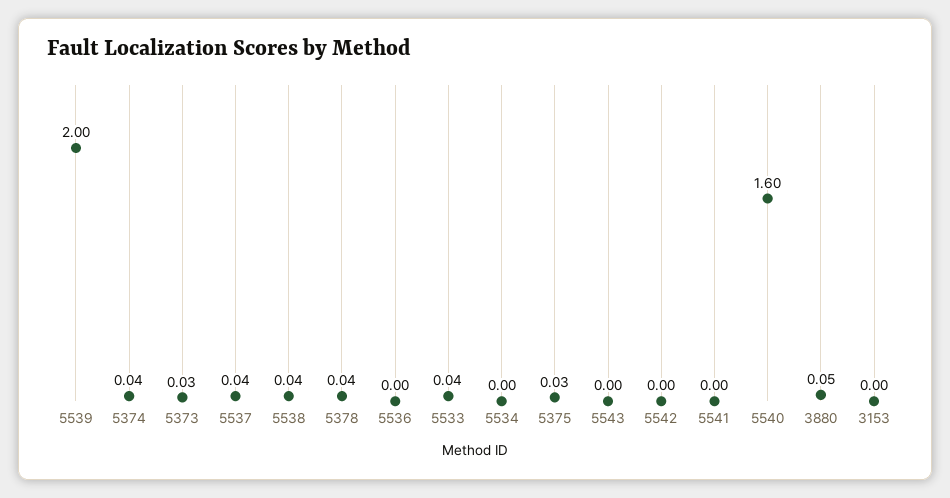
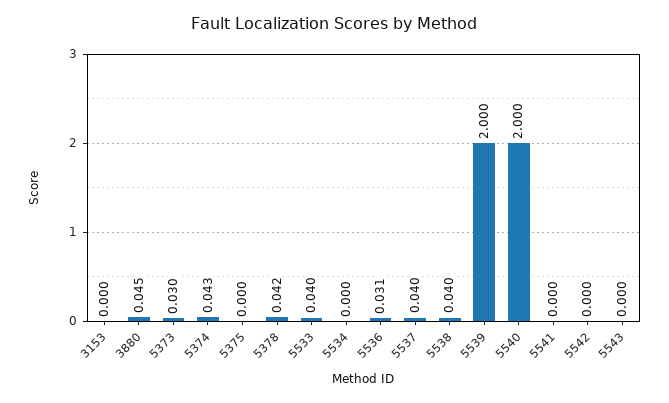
5536: 0 -> 0.031
5375: 0.03 -> 0
5540: 1.6 -> 2

